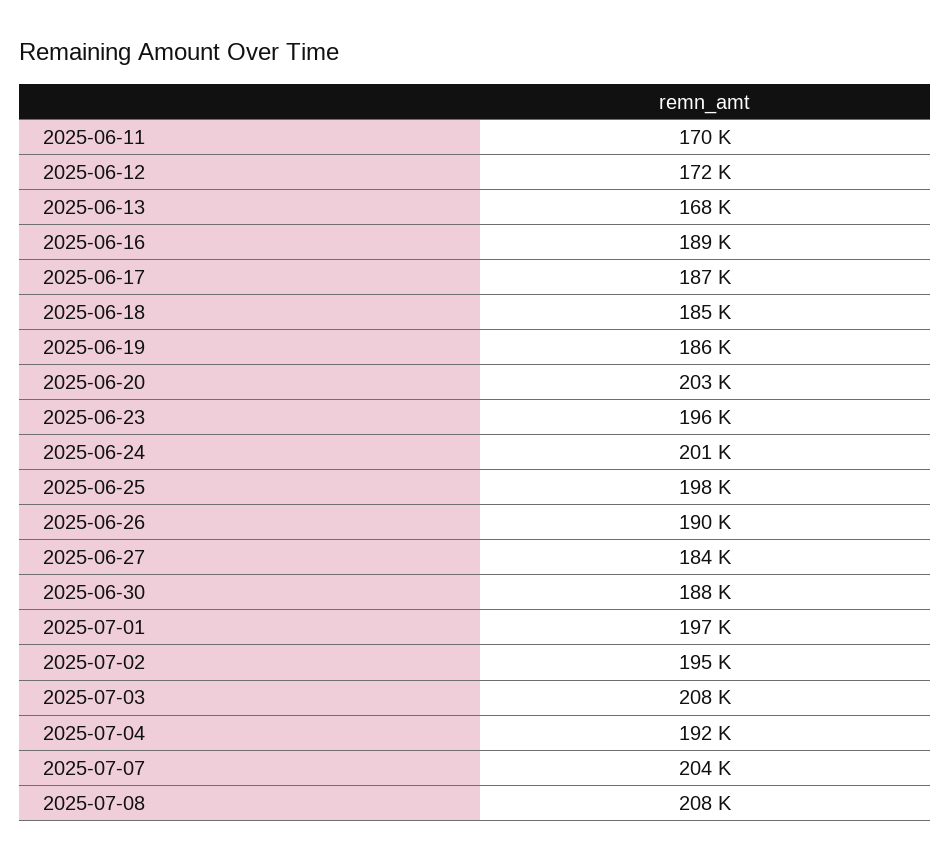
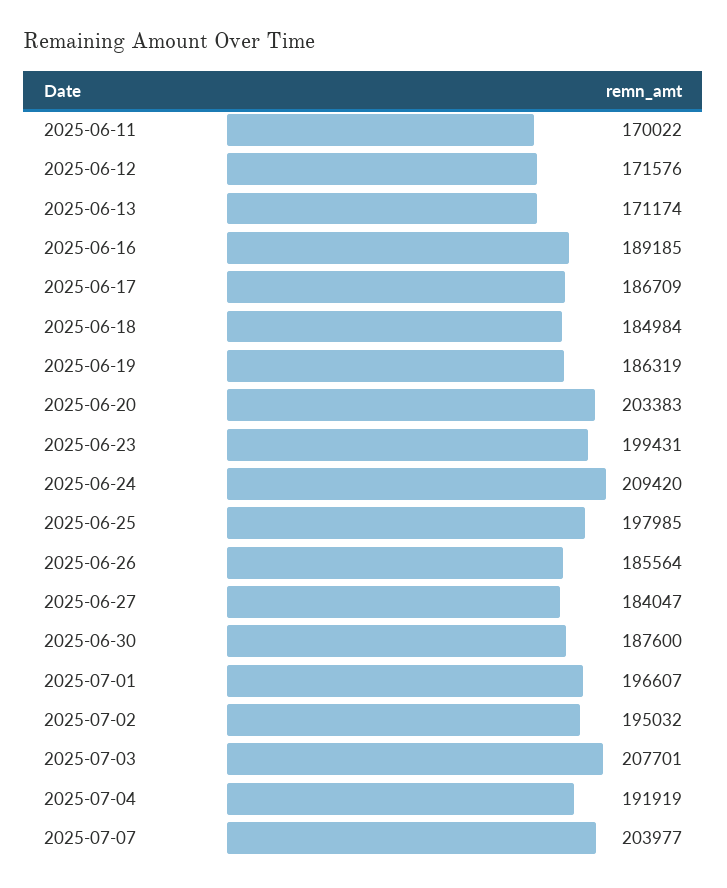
2025-06-13: 168000 -> 171174
2025-06-23: 196000 -> 199431
2025-06-24: 201000 -> 209420
2025-06-26: 190000 -> 185564
2025-07-08: 208000 -> none

